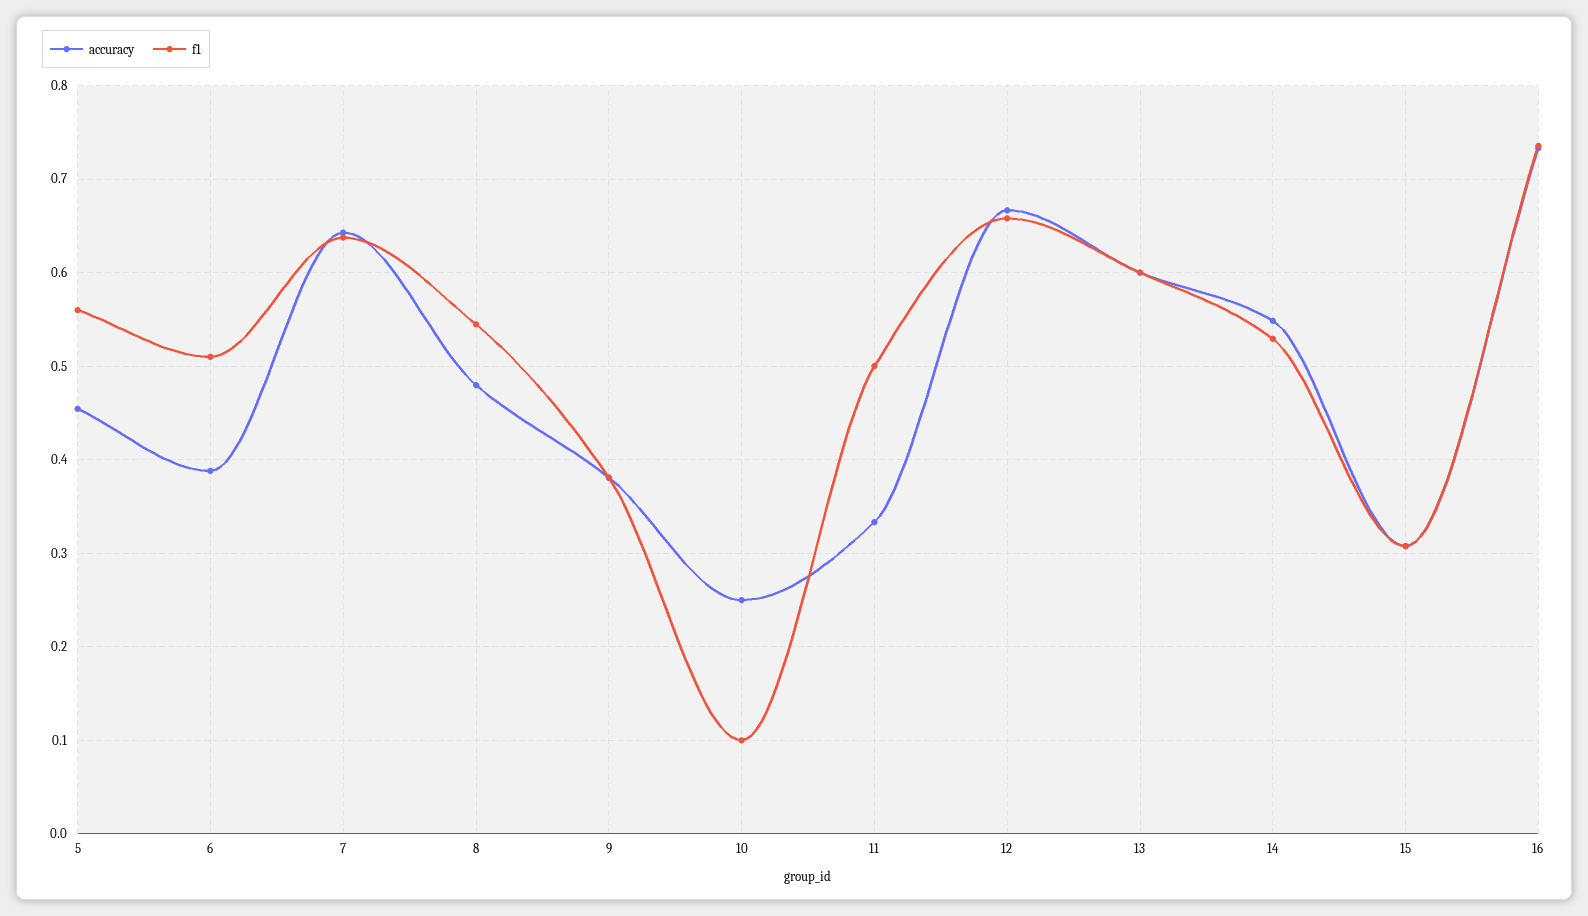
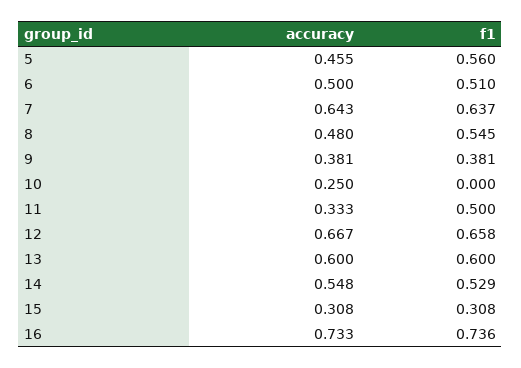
accuracy, 6: 0.39 -> 0.5
f1, 10: 0.1 -> 0

